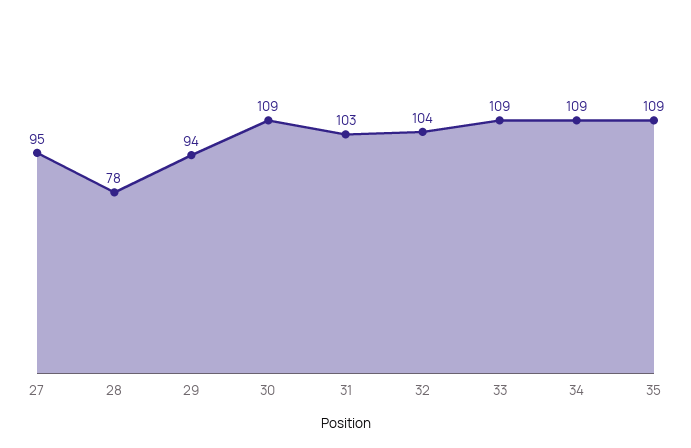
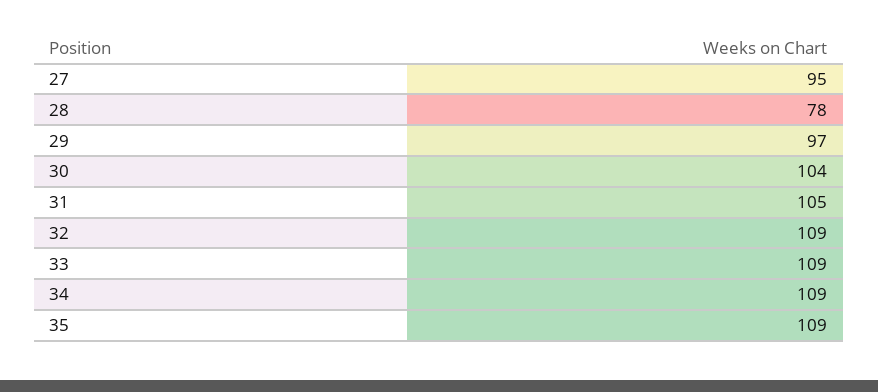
29: 94 -> 97
30: 109 -> 104
31: 103 -> 105
32: 104 -> 109

